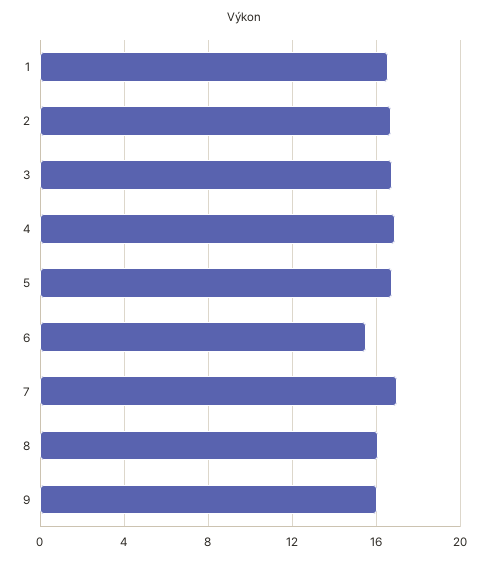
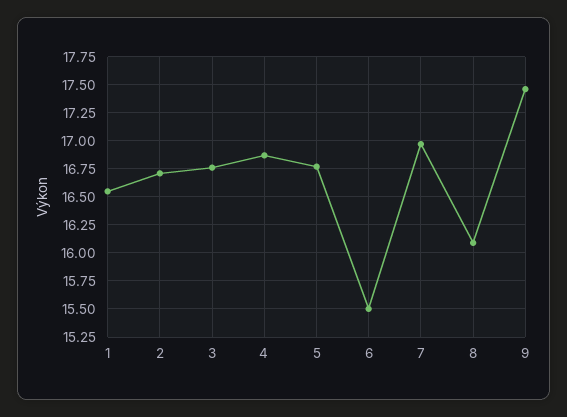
9: 16 -> 17.5

